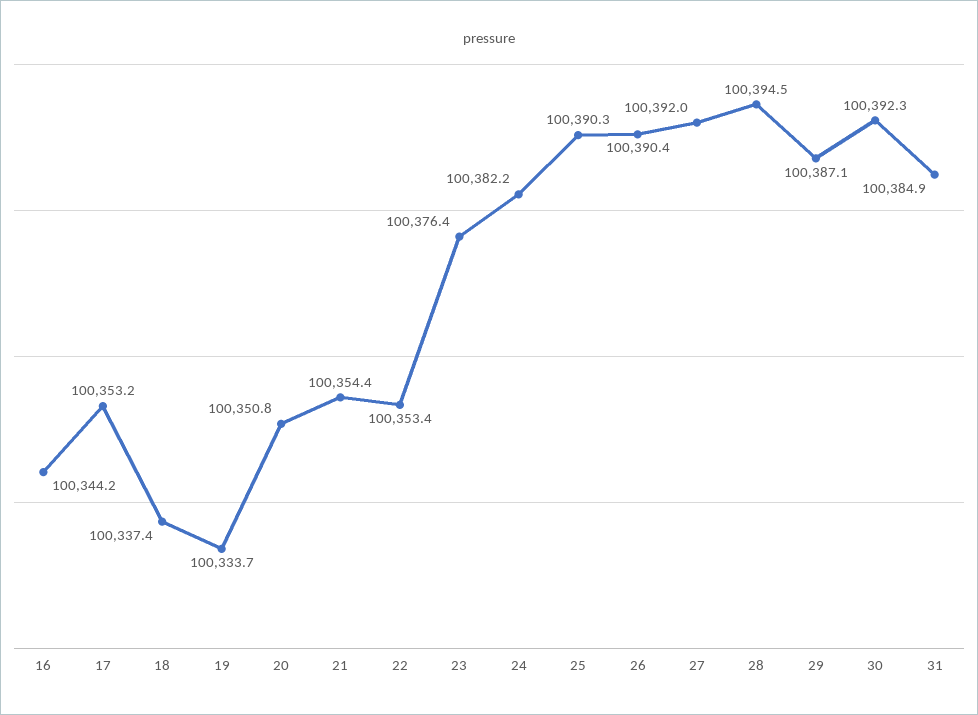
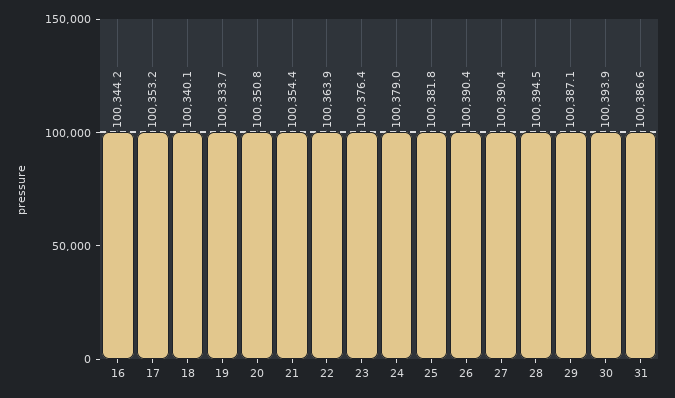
18: 100337.4 -> 100340.1
22: 100353.4 -> 100363.9
24: 100382.2 -> 100379
25: 100390.3 -> 100381.8
27: 100392 -> 100390.4
30: 100392.3 -> 100393.9
31: 100384.9 -> 100386.6

